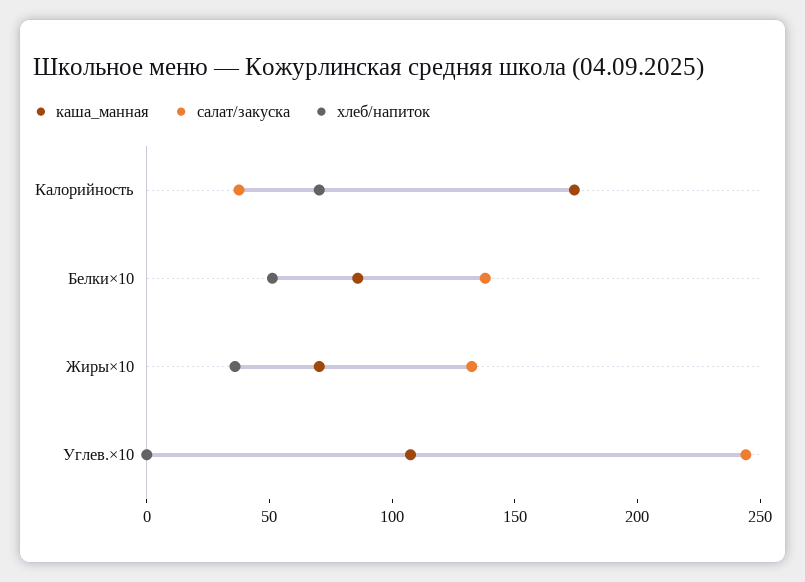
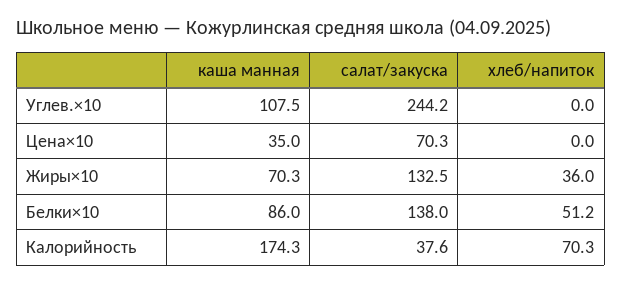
каша_манная, Цена×10: none -> 35
салат/закуска, Цена×10: none -> 70.3
хлеб/напиток, Цена×10: none -> 0

